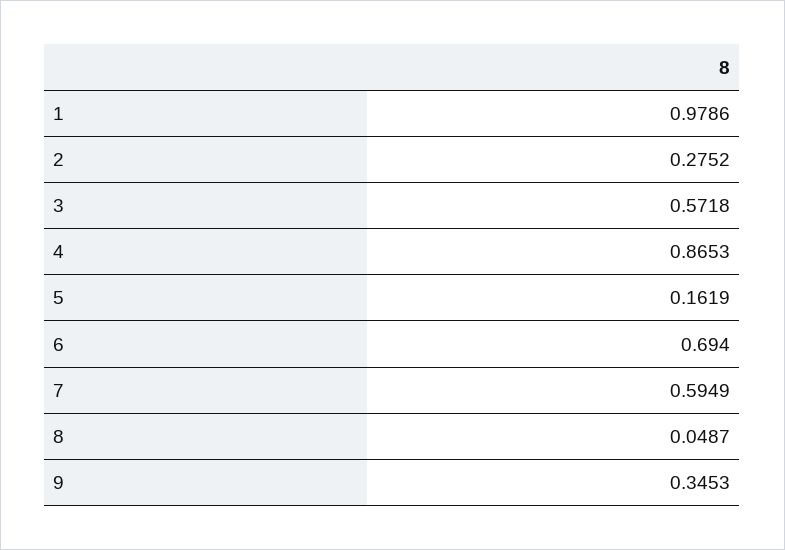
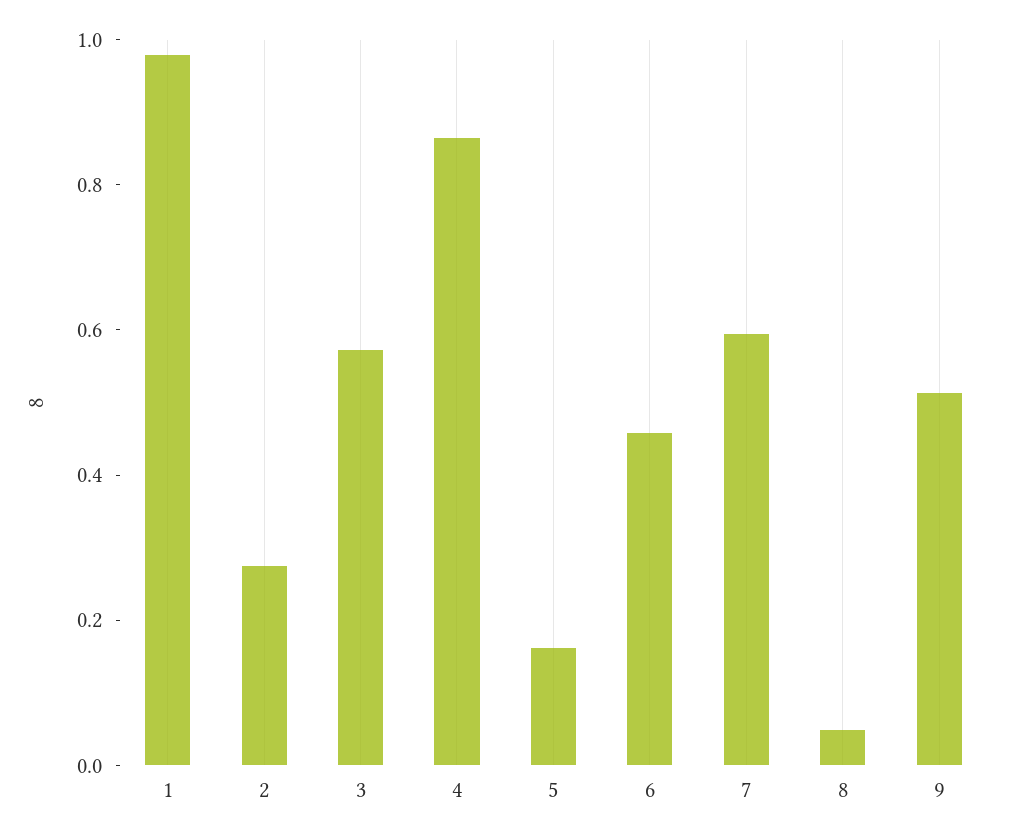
6: 0.694 -> 0.45
9: 0.3453 -> 0.5

